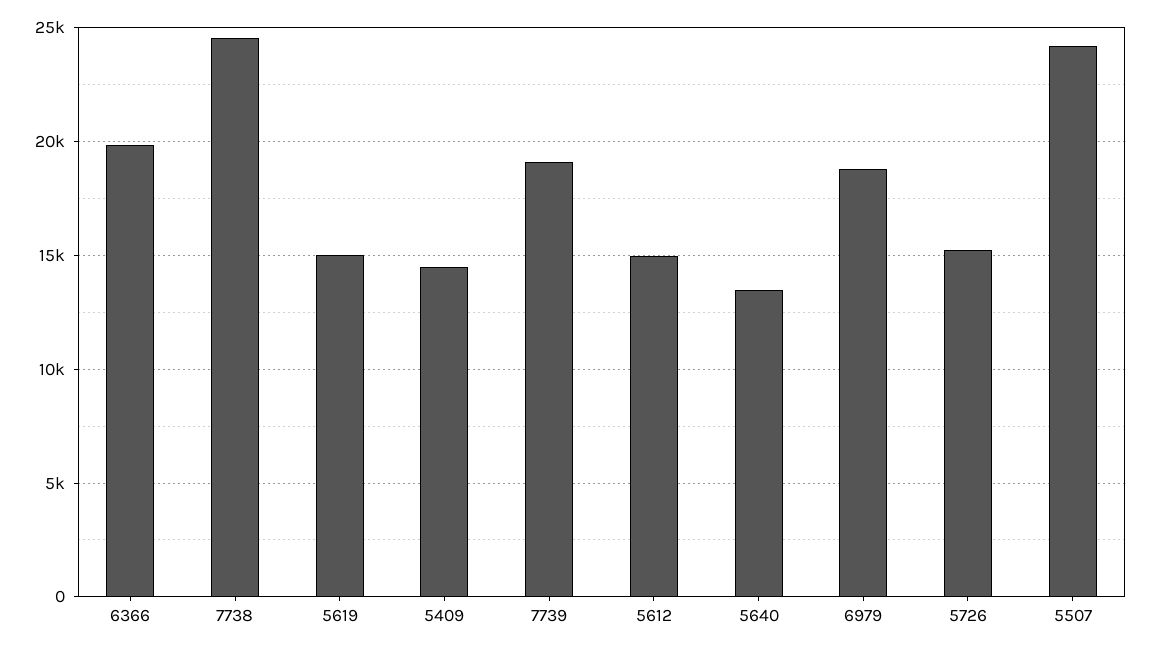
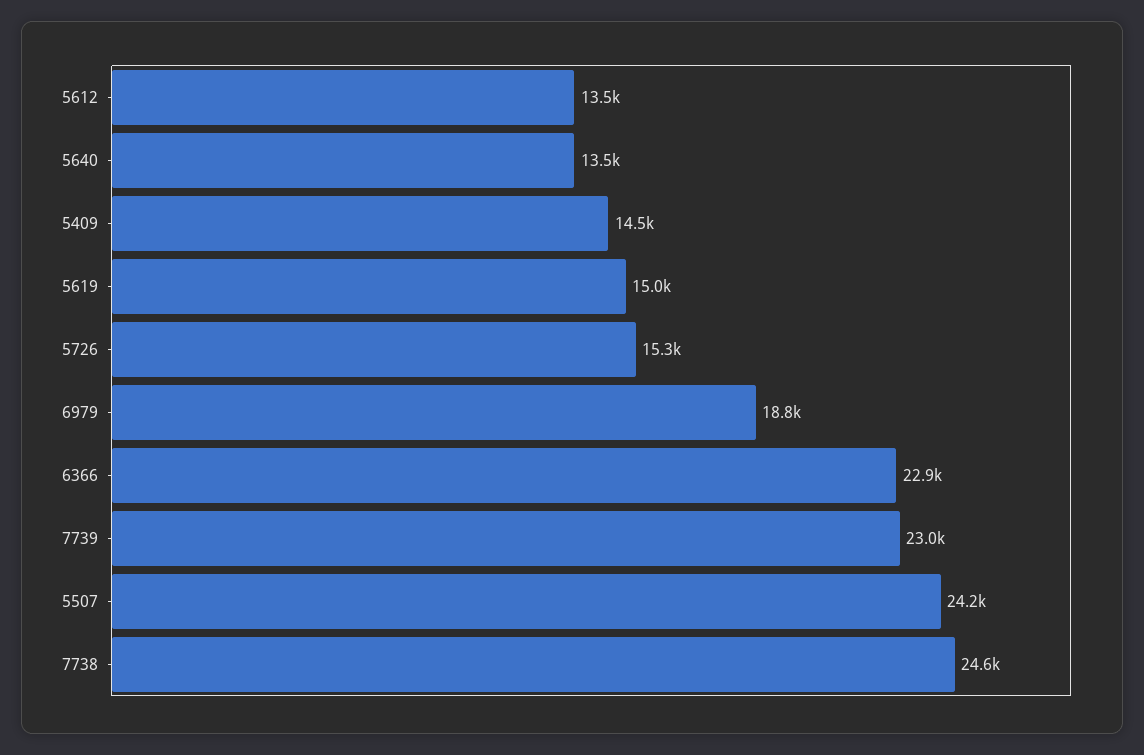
6366: 20000 -> 22900
7739: 19000 -> 23000
5612: 15000 -> 13500

